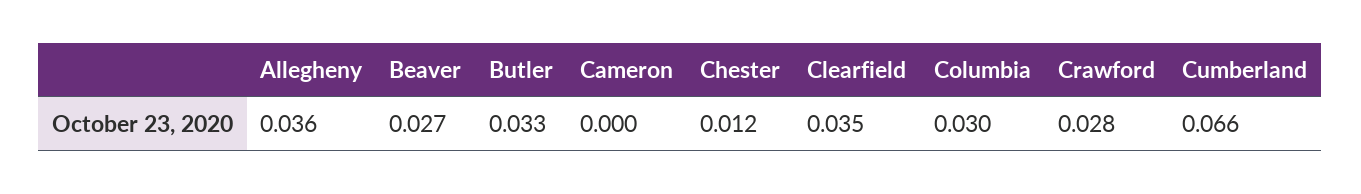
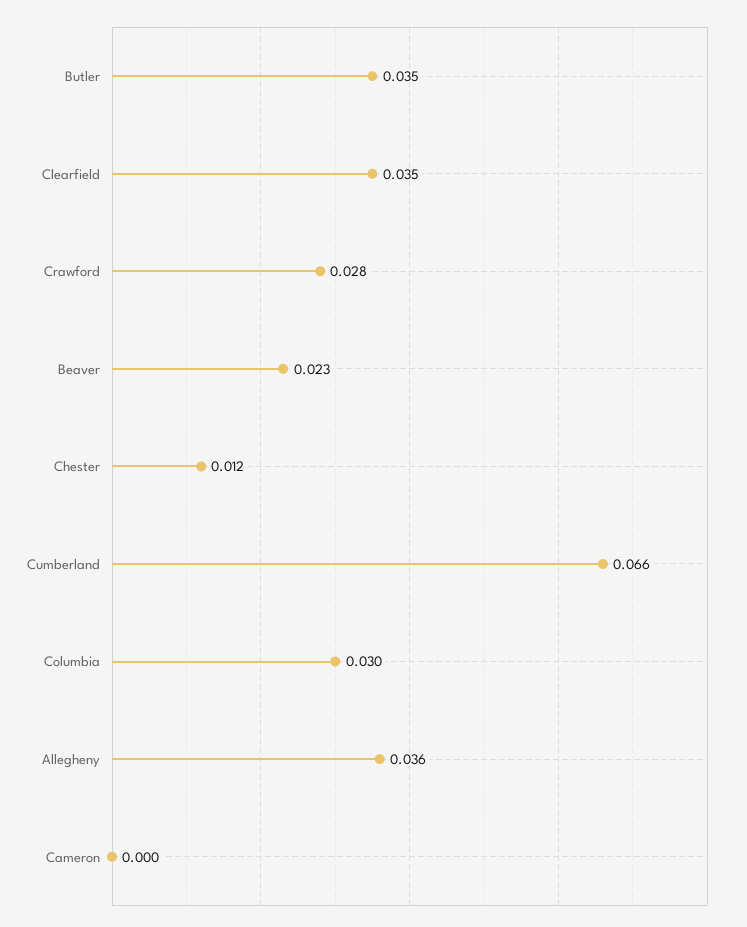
Beaver: 0.027 -> 0.023
Butler: 0.033 -> 0.035

